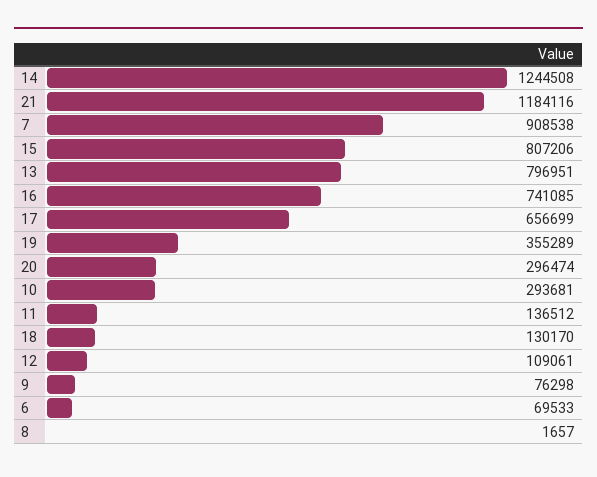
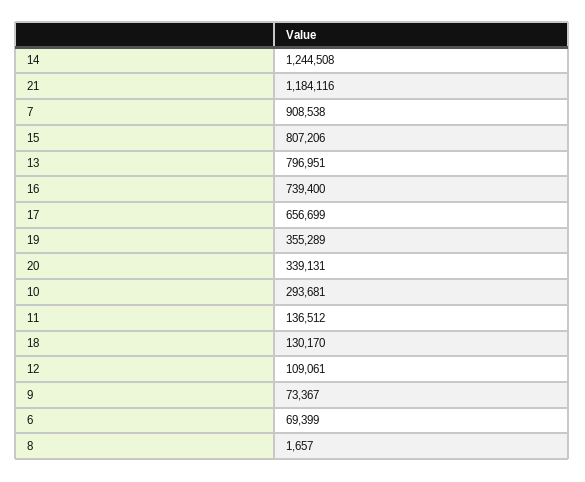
16: 741085 -> 739400
20: 296474 -> 339131
9: 76298 -> 73367
6: 69533 -> 69399

